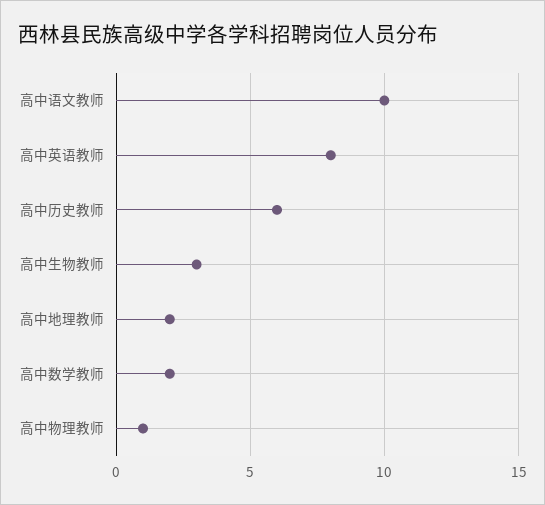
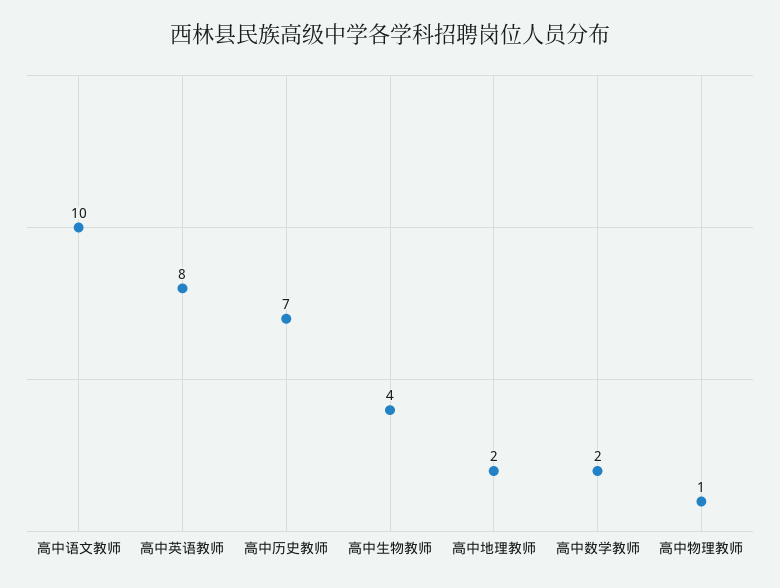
高中历史教师: 6 -> 7
高中生物教师: 3 -> 4

